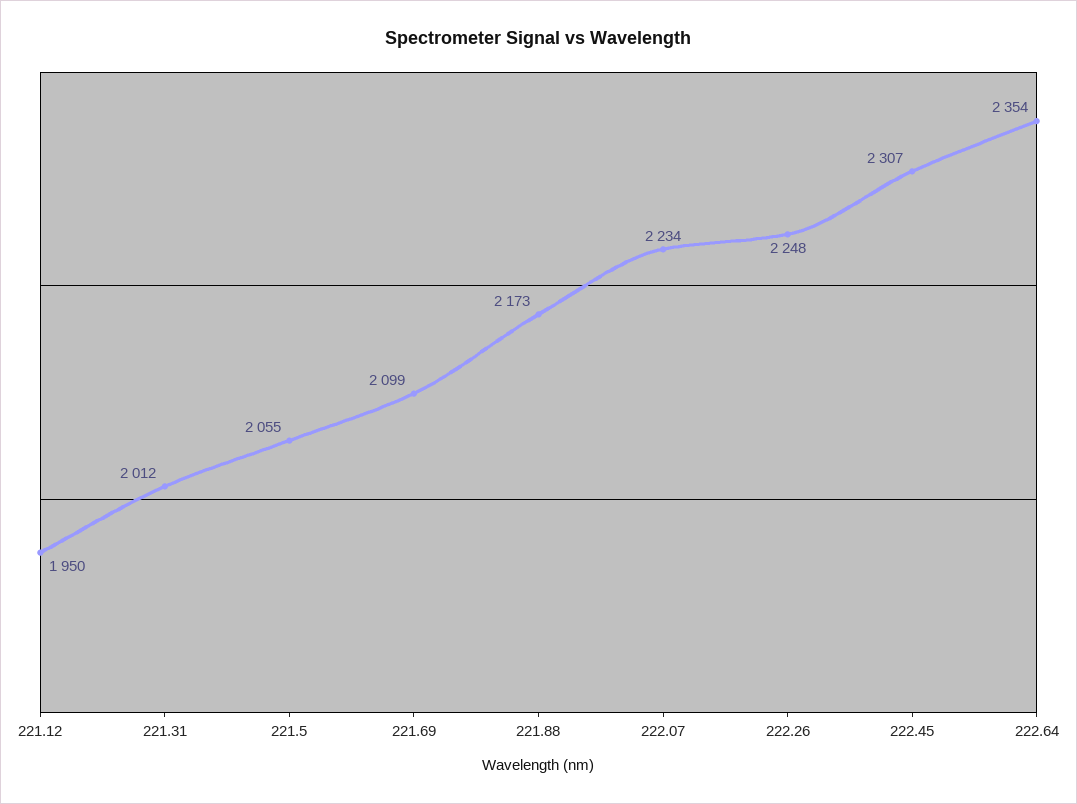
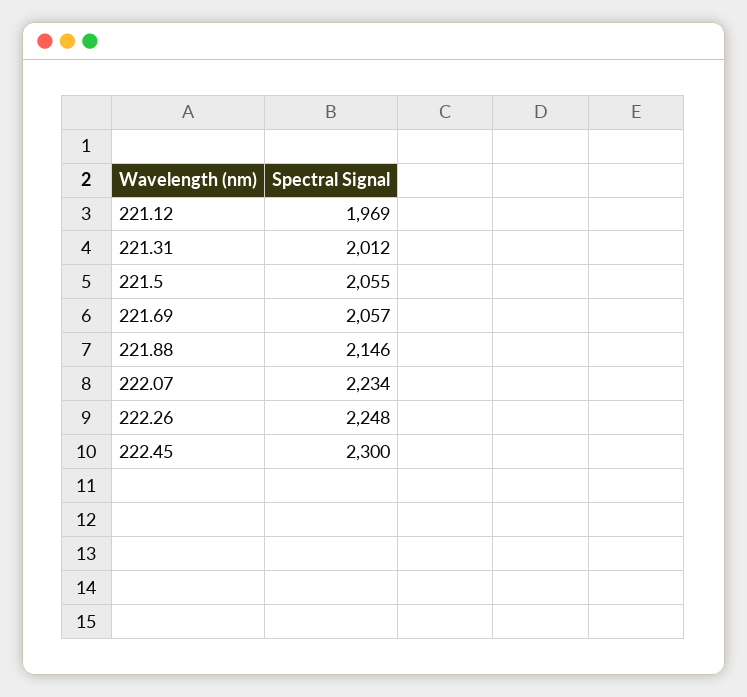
221.12: 1950 -> 1969
221.69: 2099 -> 2057
221.88: 2173 -> 2146
222.45: 2307 -> 2300
222.64: 2354 -> none

